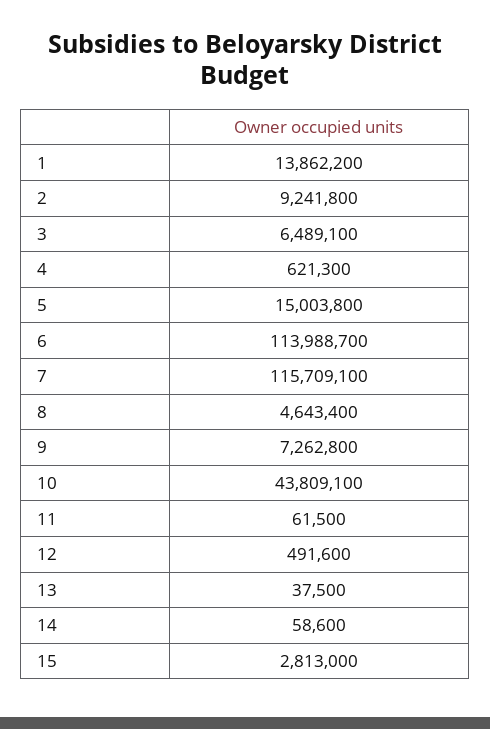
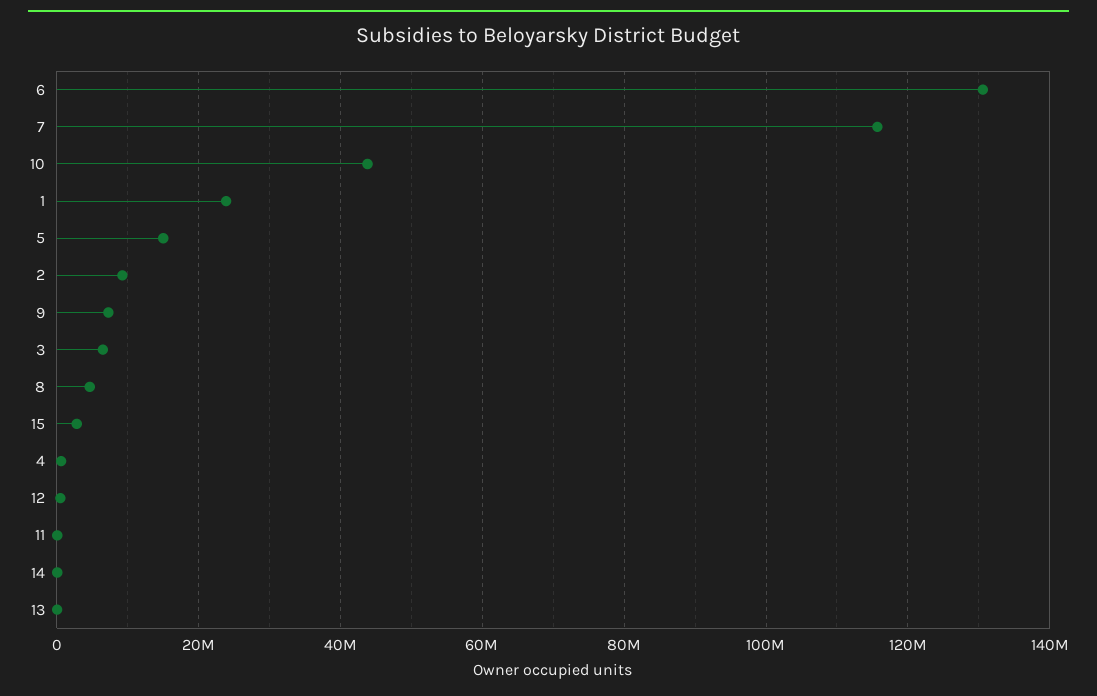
1: 13862200 -> 24000000
6: 113988700 -> 130000000

